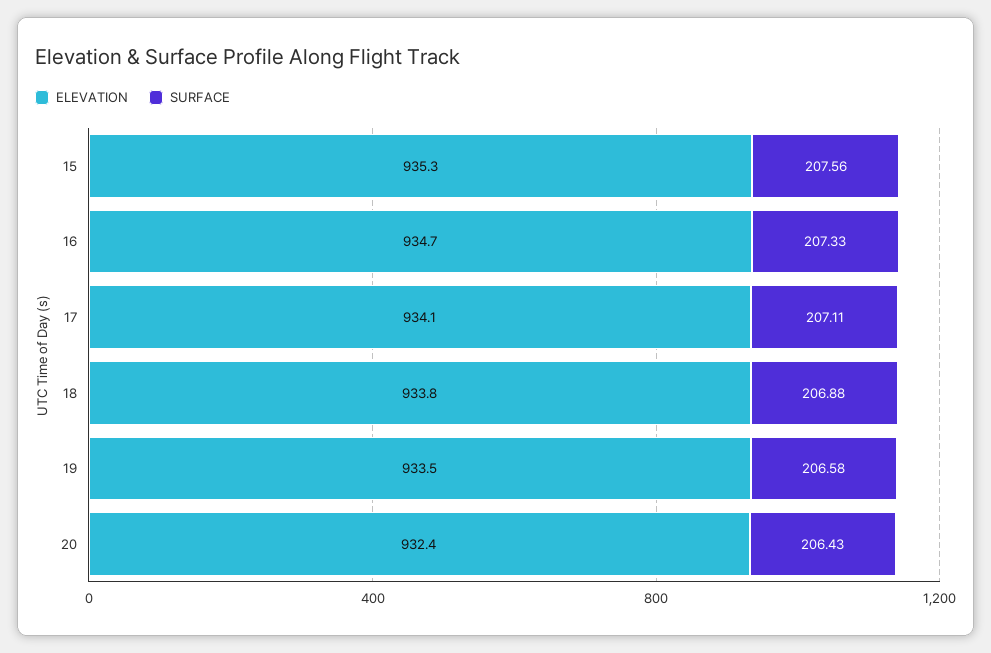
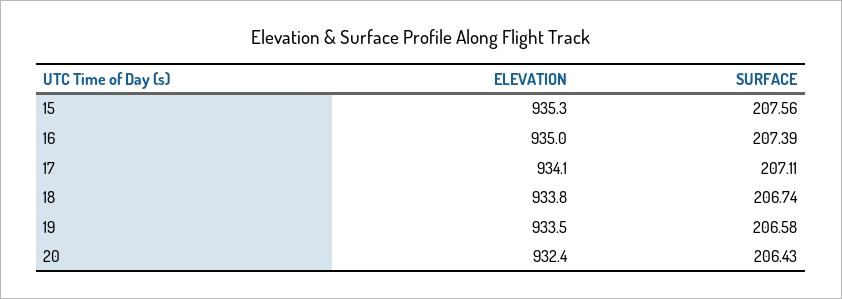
ELEVATION, 16: 934.7 -> 935
SURFACE, 16: 207.33 -> 207.39
SURFACE, 18: 206.88 -> 206.74

